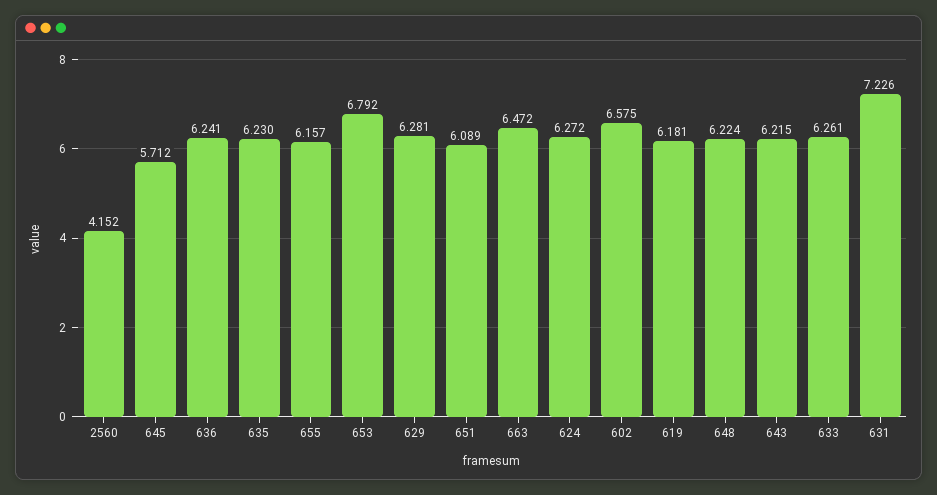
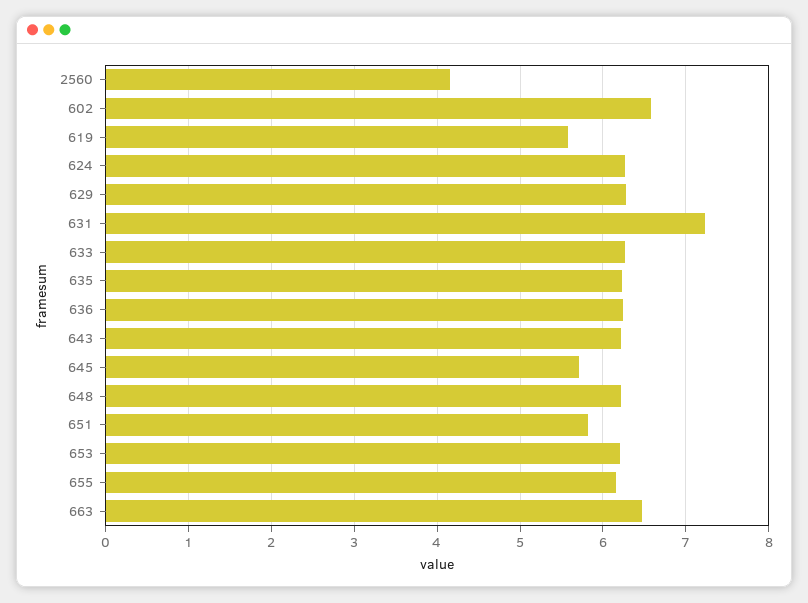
653: 6.792 -> 6.2
651: 6.089 -> 5.8
619: 6.181 -> 5.6

